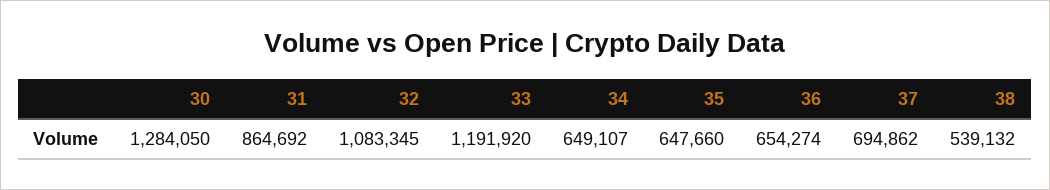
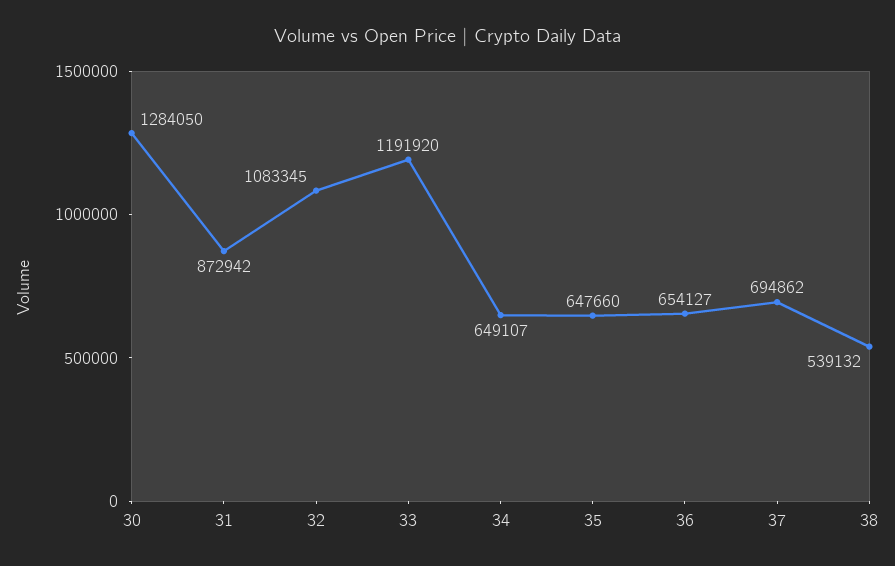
31: 864692 -> 872942
36: 654274 -> 654127

